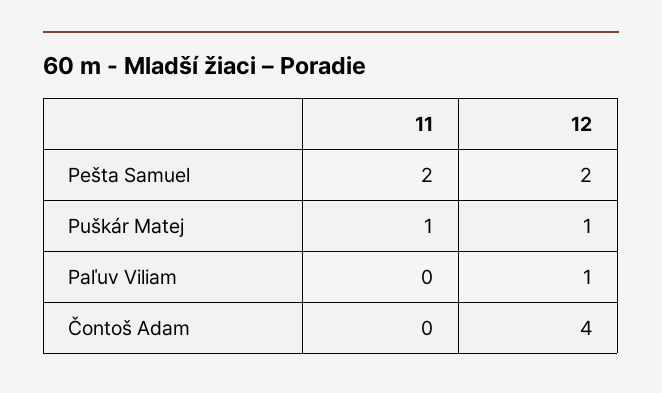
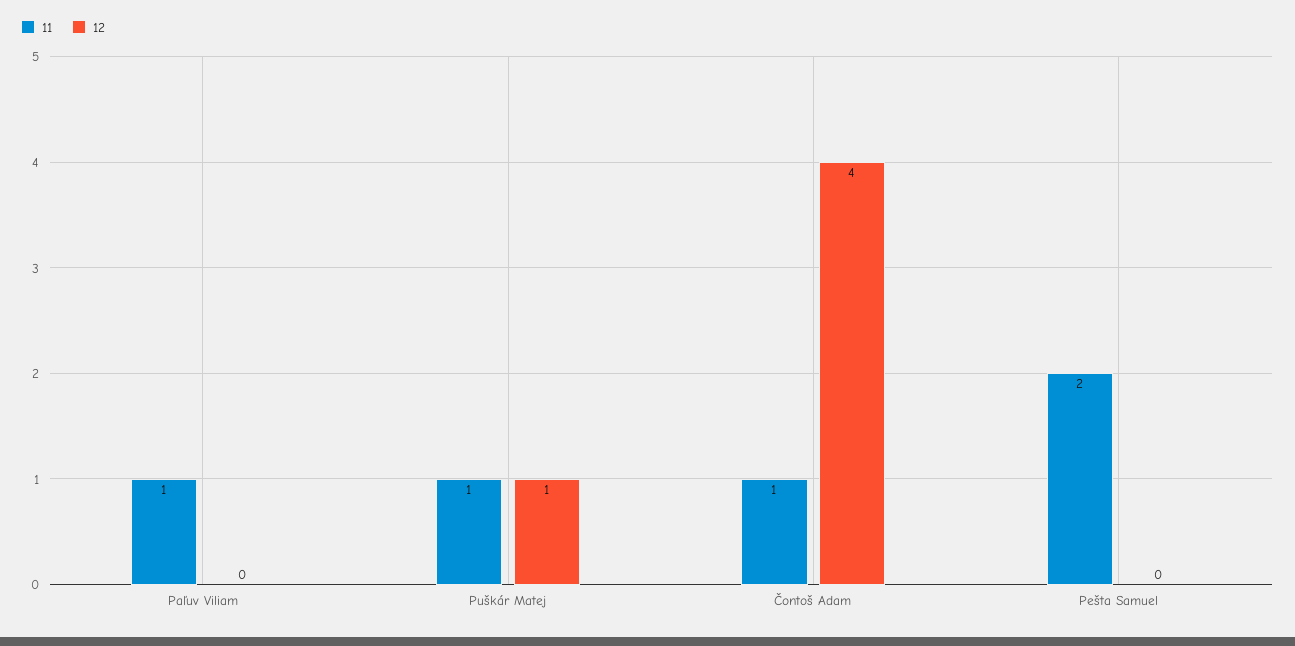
12, Pešta Samuel: 2 -> 0
11, Paľuv Viliam: 0 -> 1
12, Paľuv Viliam: 1 -> 0
11, Čontoš Adam: 0 -> 1

